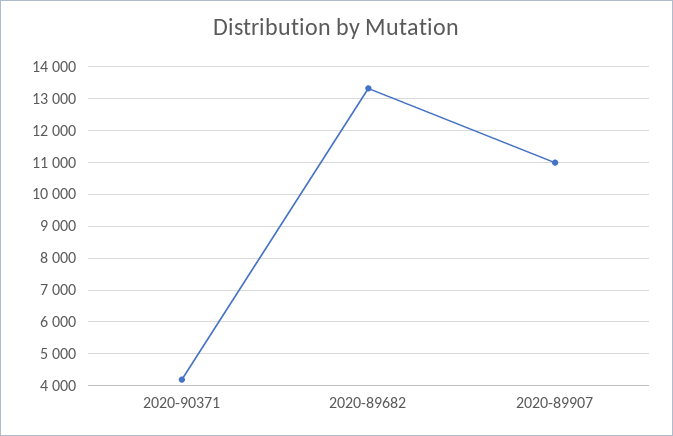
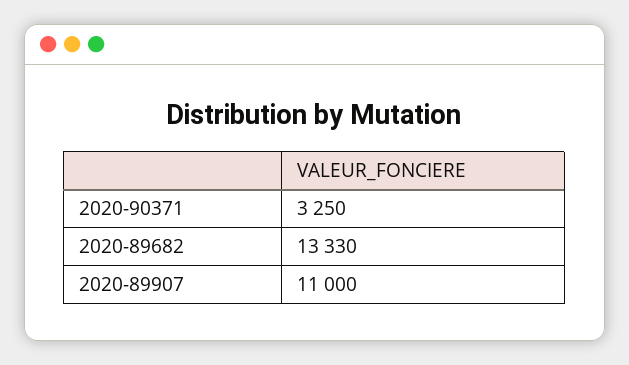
2020-90371: 4200 -> 3250

